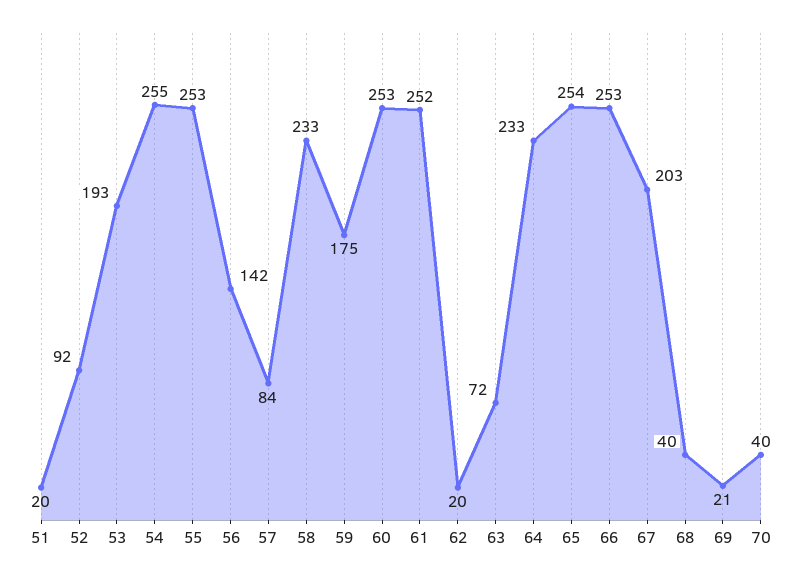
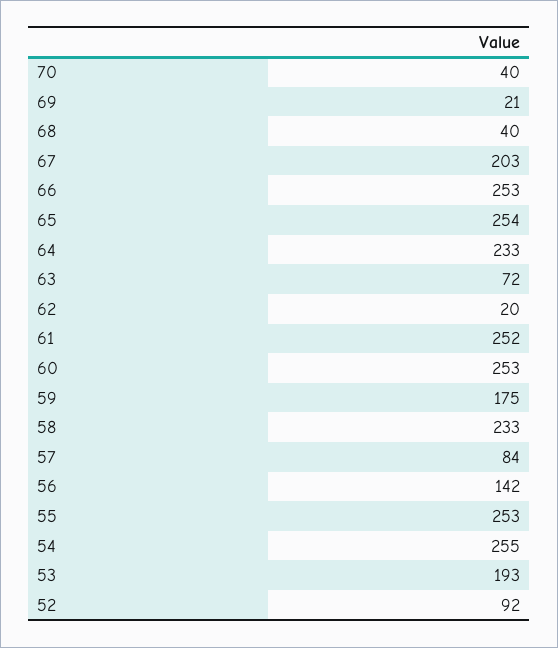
51: 20 -> none

